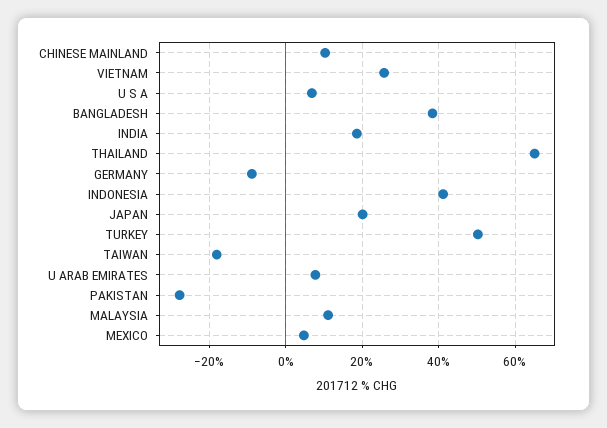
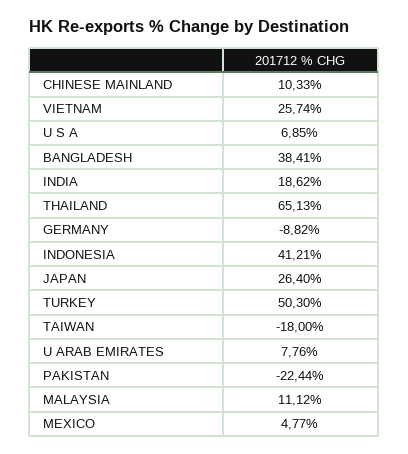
JAPAN: 20 -> 26.4
PAKISTAN: -28 -> -22.44

